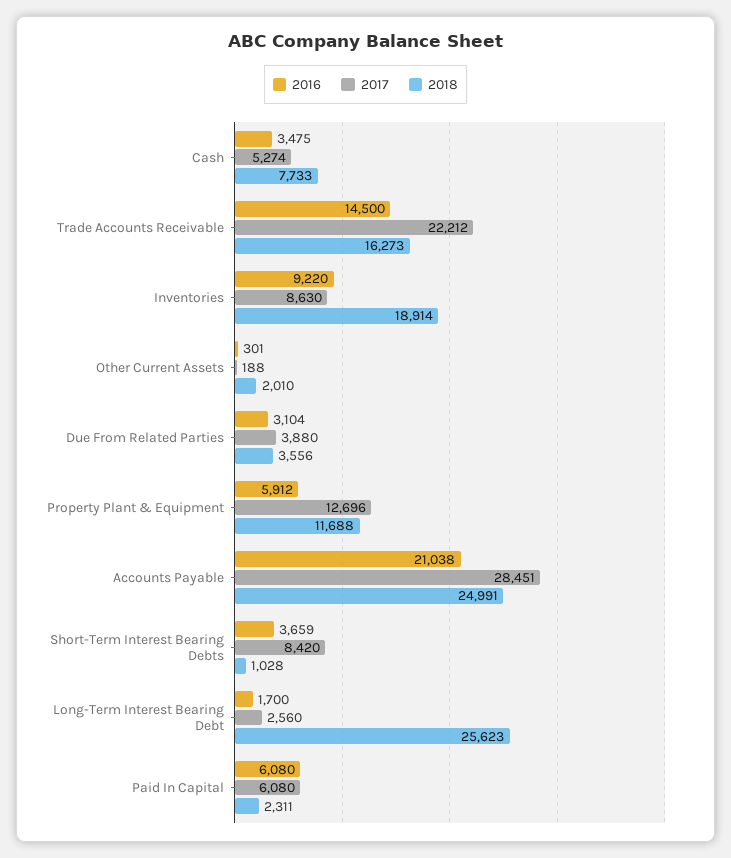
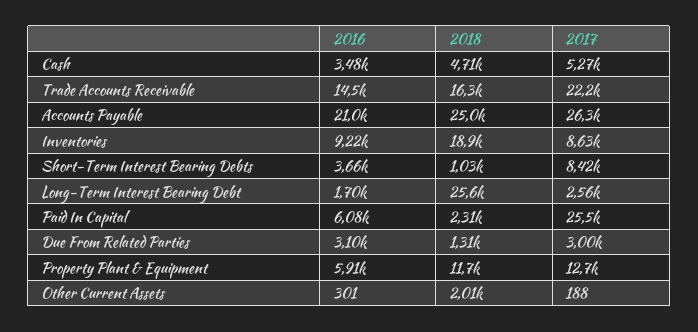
2018, Cash: 7733 -> 4710
2017, Due From Related Parties: 3880 -> 3000
2018, Due From Related Parties: 3556 -> 1310
2017, Accounts Payable: 28451 -> 26300
2017, Paid In Capital: 6080 -> 25500

